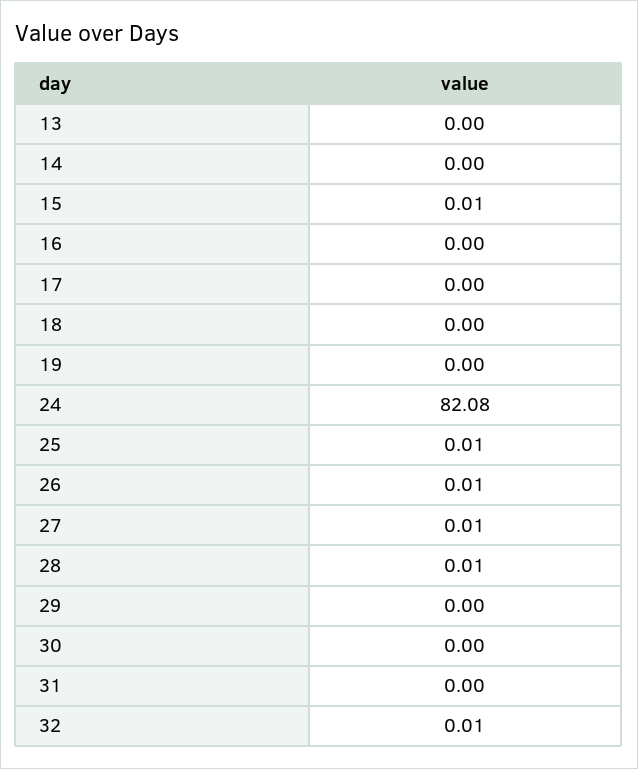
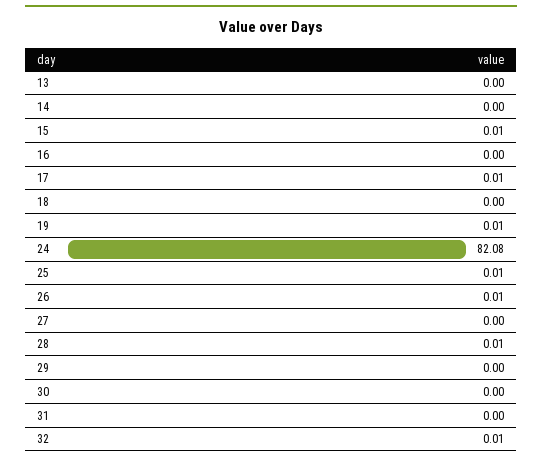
17: 0 -> 0.01
19: 0 -> 0.01
27: 0.01 -> 0

